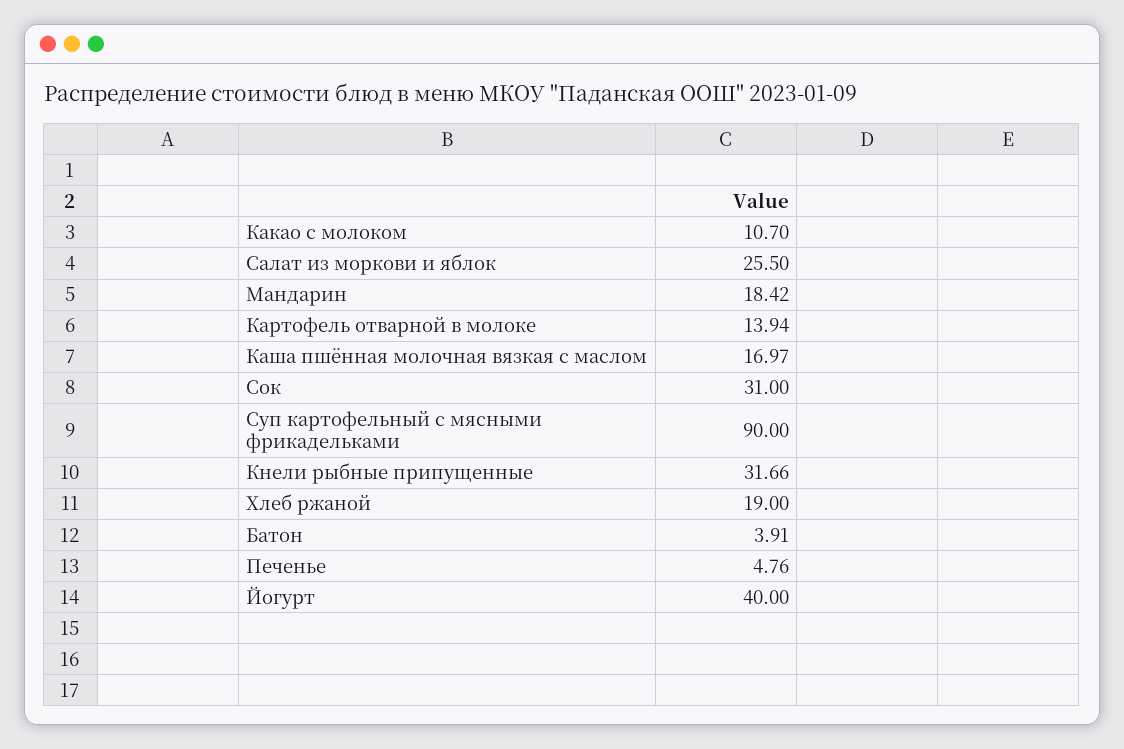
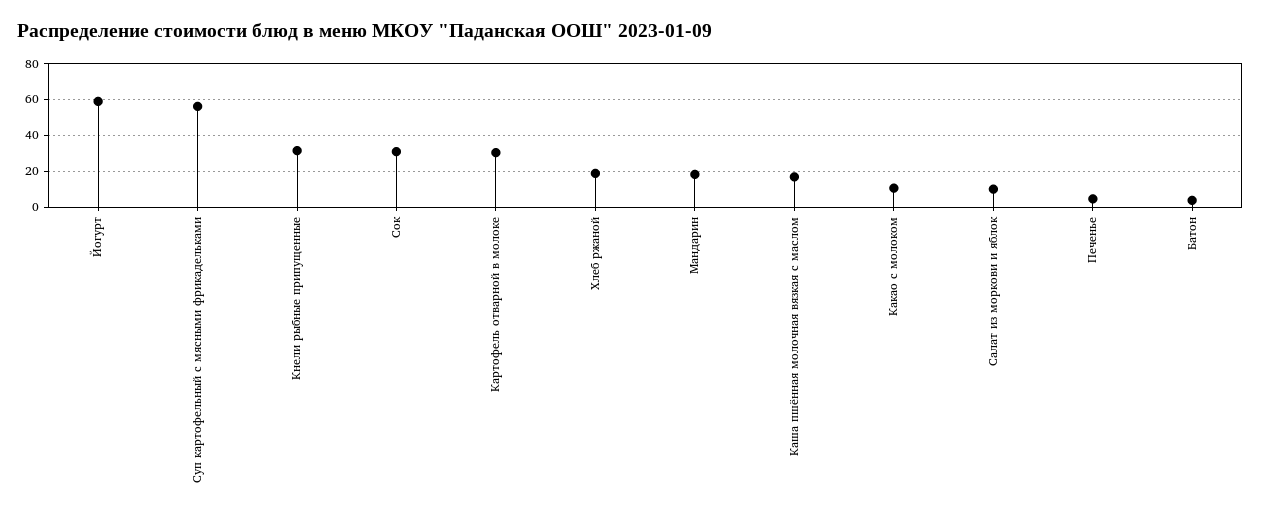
Салат из моркови и яблок: 25.5 -> 10
Картофель отварной в молоке: 13.94 -> 30
Суп картофельный с мясными фрикадельками: 90 -> 55
Йогурт: 40 -> 60

